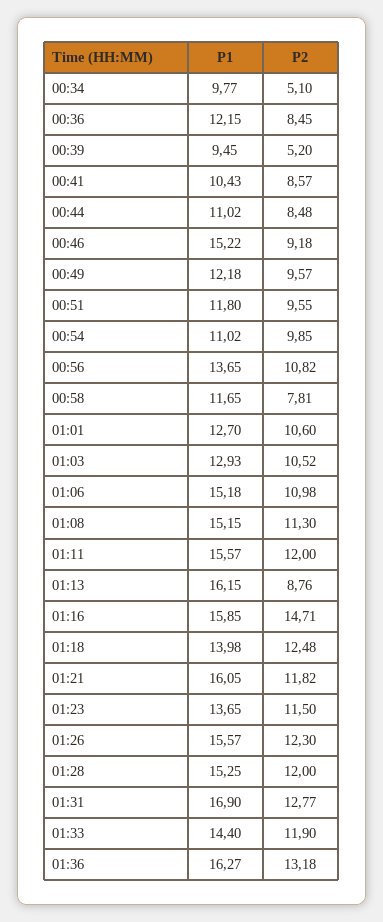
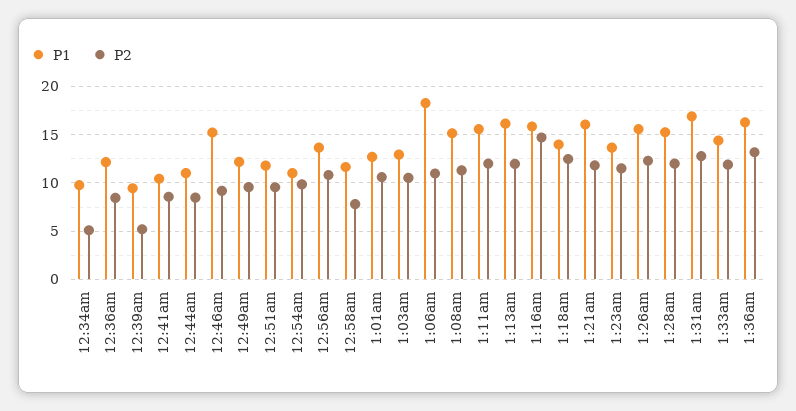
P1, 01:06: 15.18 -> 18
P2, 01:13: 8.76 -> 12

